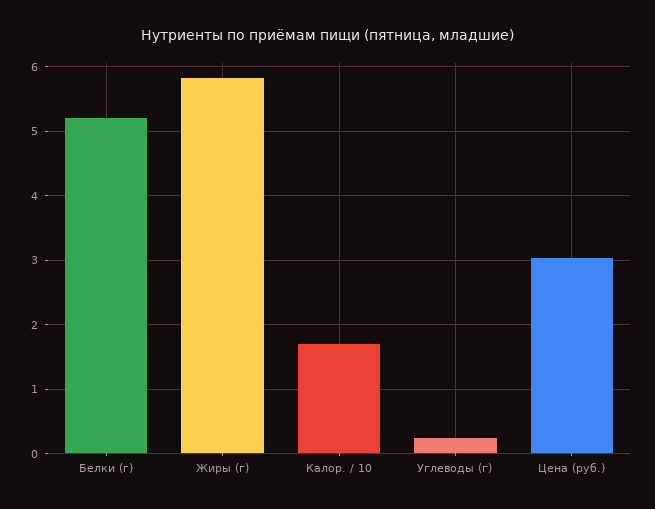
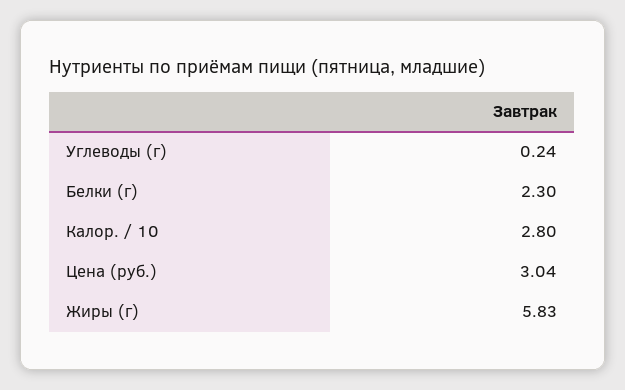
Белки (г): 5.2 -> 2.3
Калор. / 10: 1.7 -> 2.8

